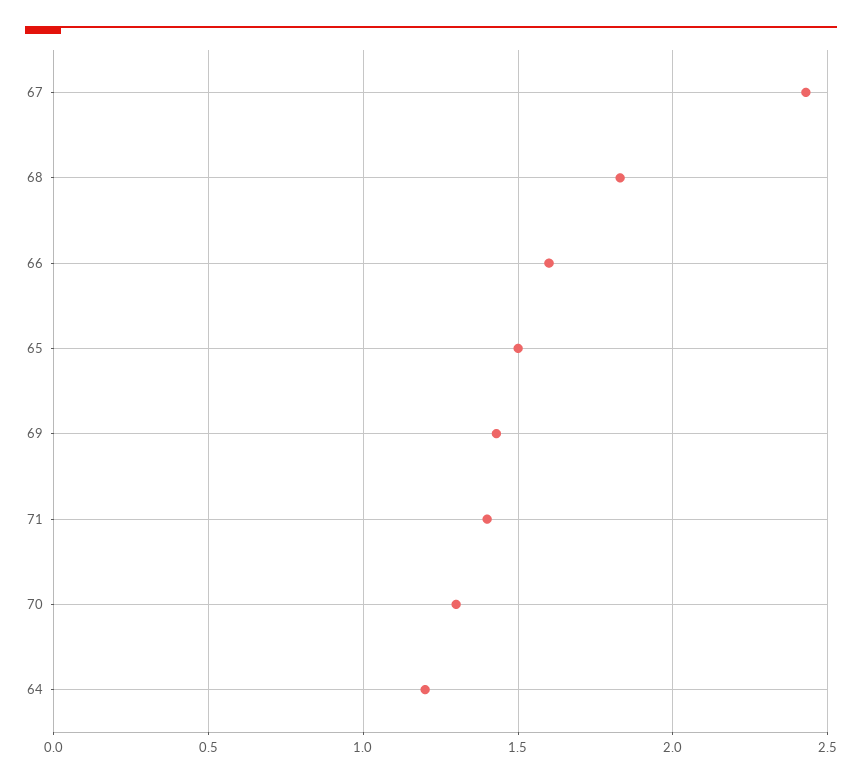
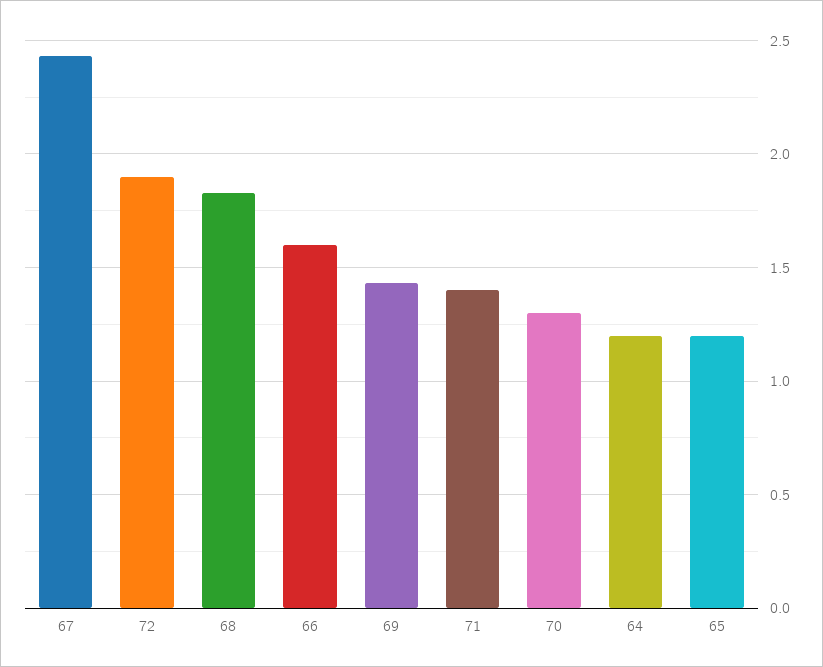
65: 1.5 -> 1.2
72: none -> 1.9

